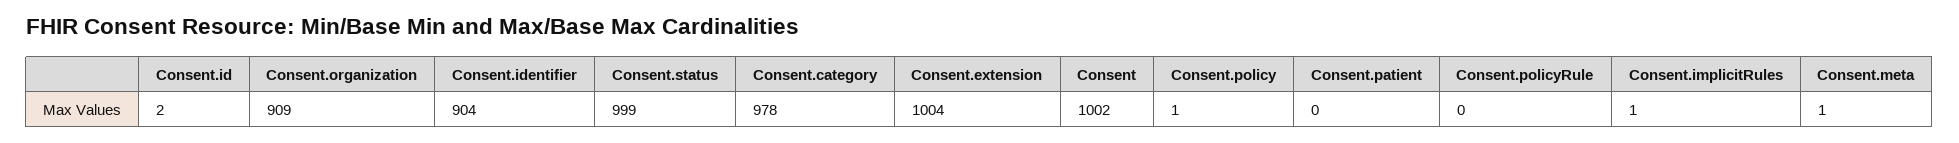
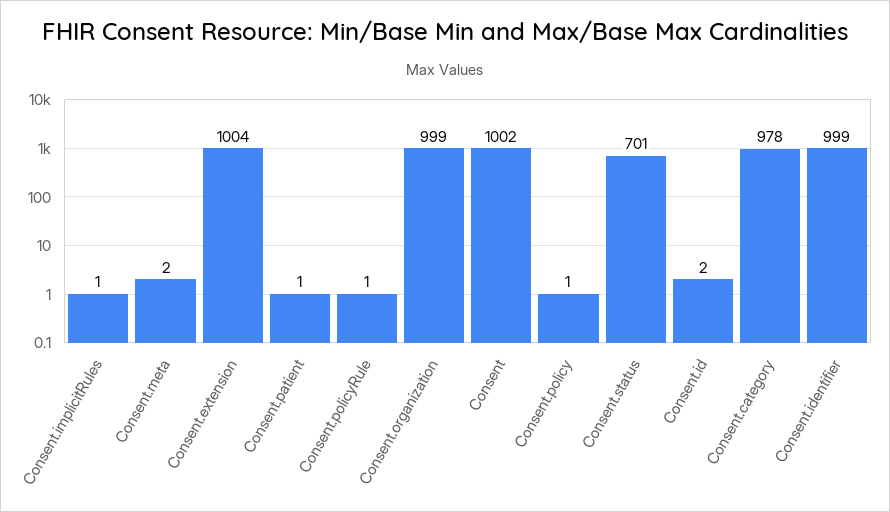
Consent.organization: 909 -> 999
Consent.identifier: 904 -> 999
Consent.status: 999 -> 701
Consent.patient: 0 -> 1
Consent.policyRule: 0 -> 1
Consent.meta: 1 -> 2

